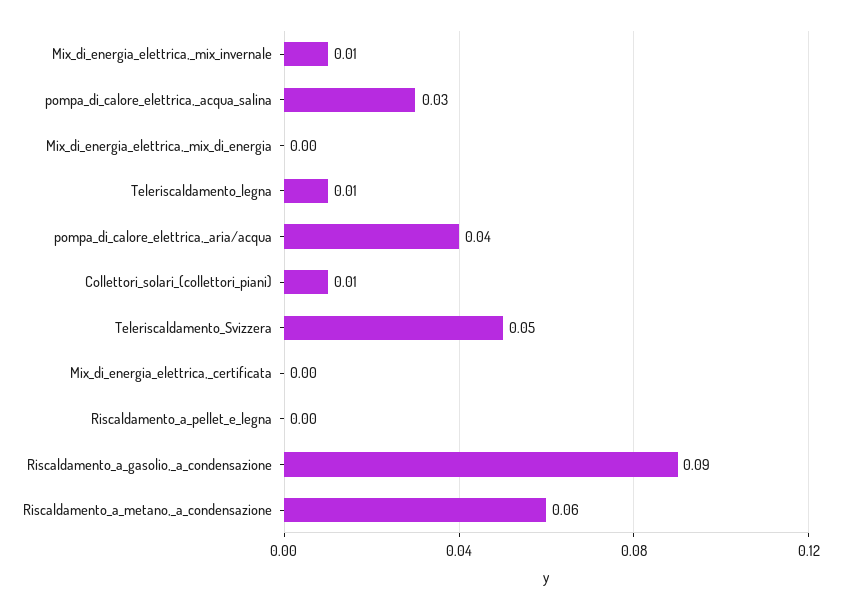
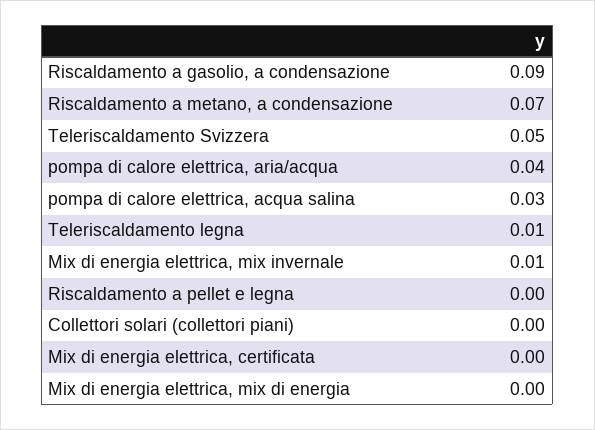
Collettori_solari_(collettori_piani): 0.01 -> 0
Riscaldamento_a_metano,_a_condensazione: 0.06 -> 0.07

